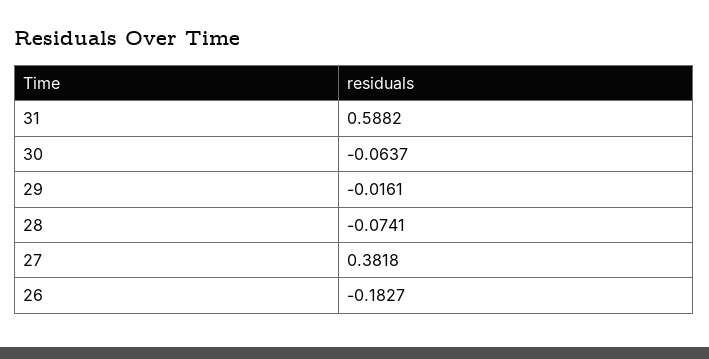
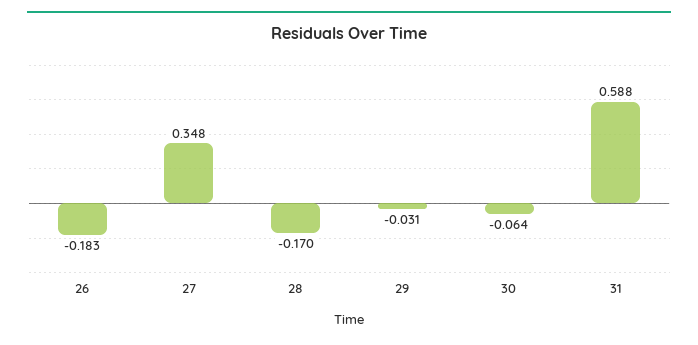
29: -0.0161 -> -0.031
28: -0.0741 -> -0.17
27: 0.3818 -> 0.348

